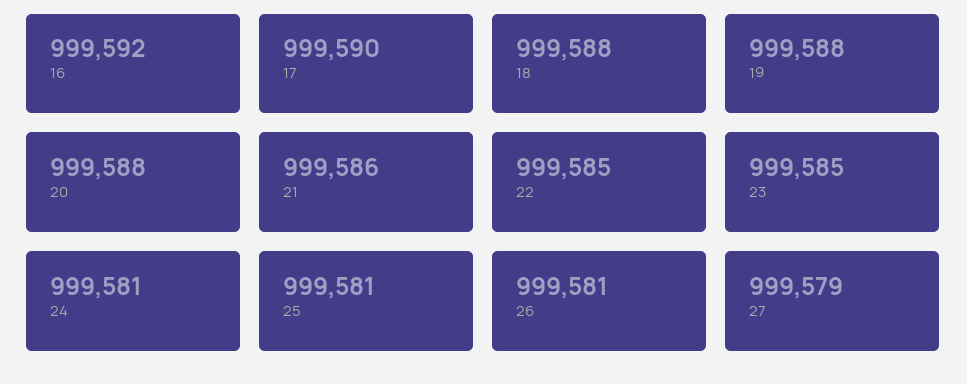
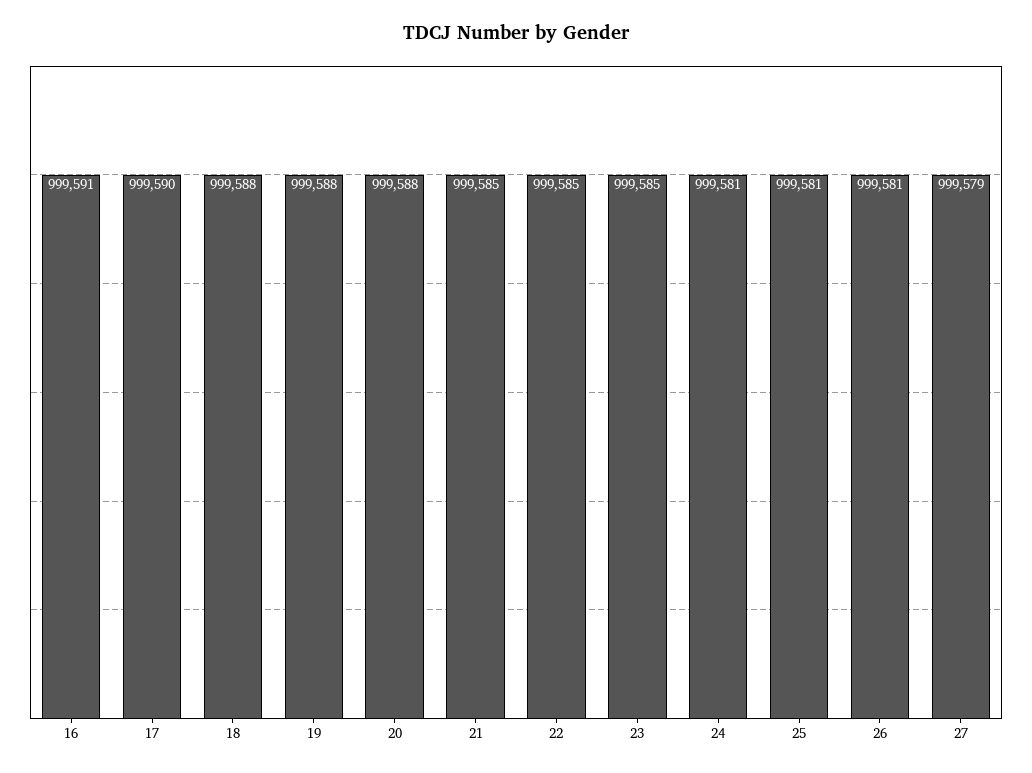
16: 999592 -> 999591
21: 999586 -> 999585

